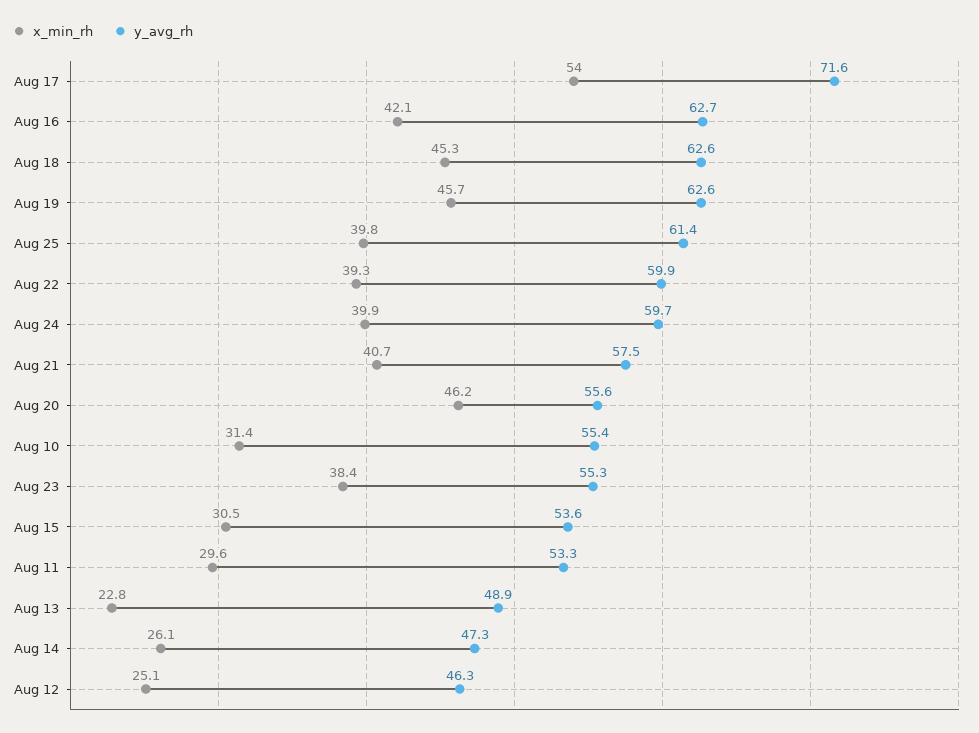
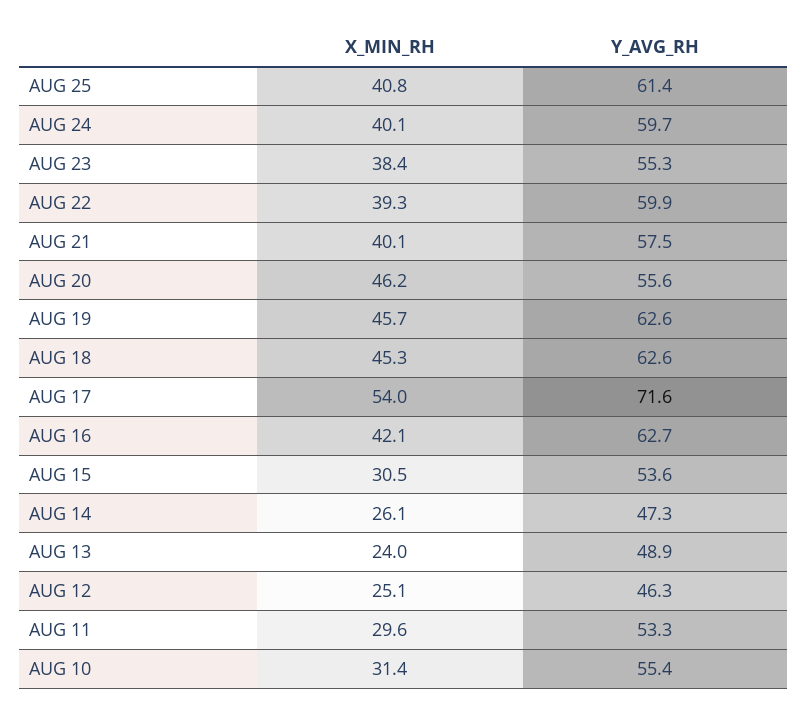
x_min_rh, Aug 25: 39.8 -> 40.8
x_min_rh, Aug 24: 39.9 -> 40.1
x_min_rh, Aug 21: 40.7 -> 40.1
x_min_rh, Aug 13: 22.8 -> 24

